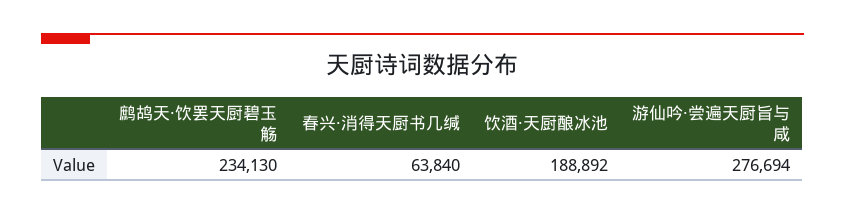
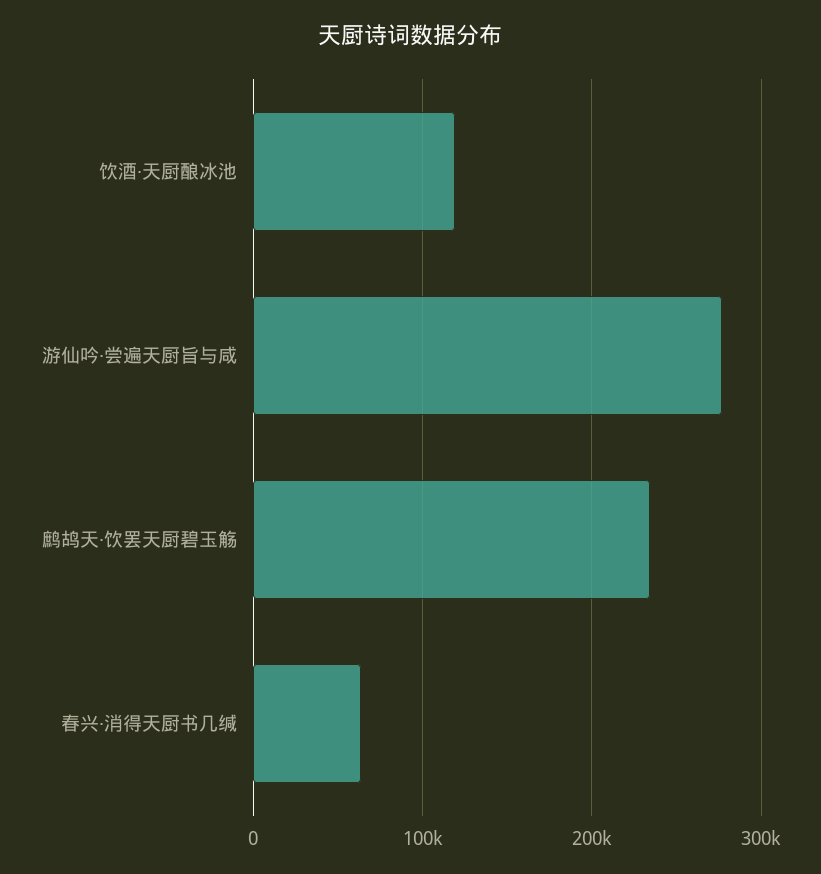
饮酒·天厨酿冰池: 188892 -> 120000

